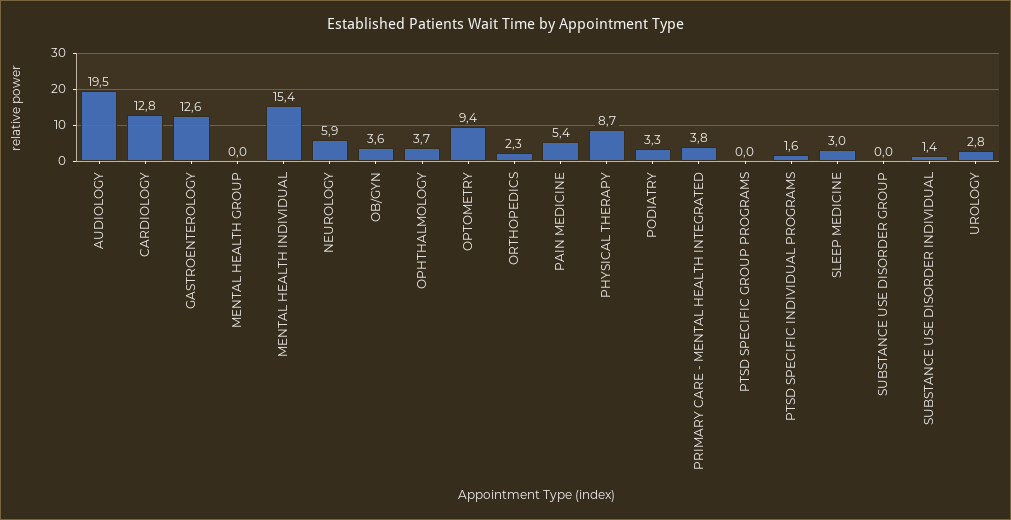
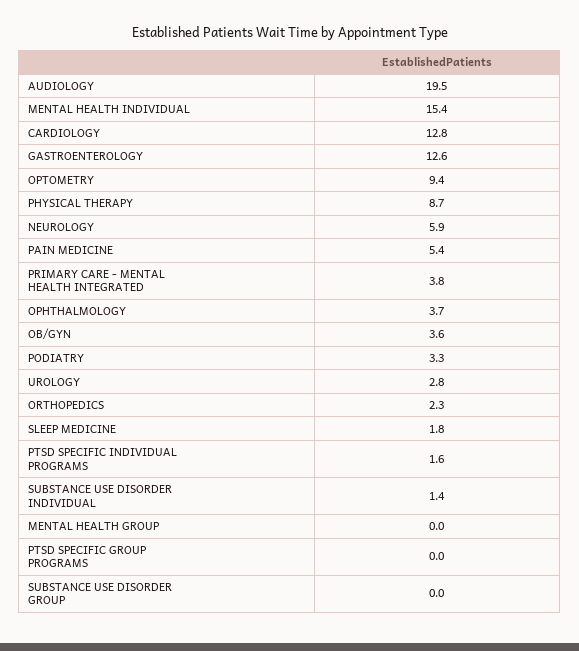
SLEEP MEDICINE: 3 -> 1.8

